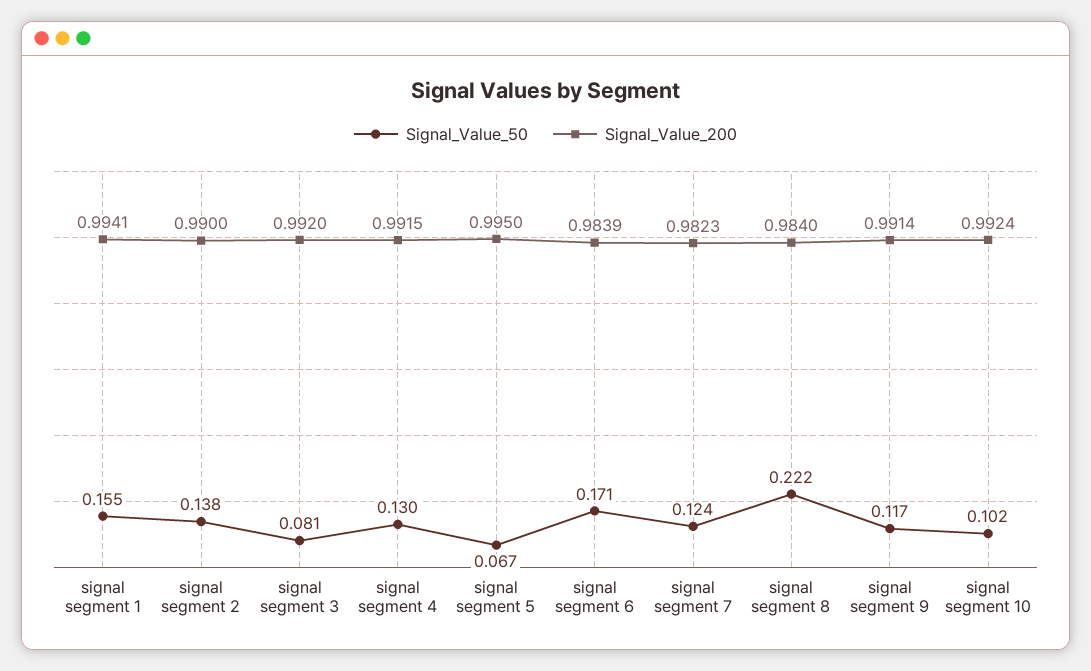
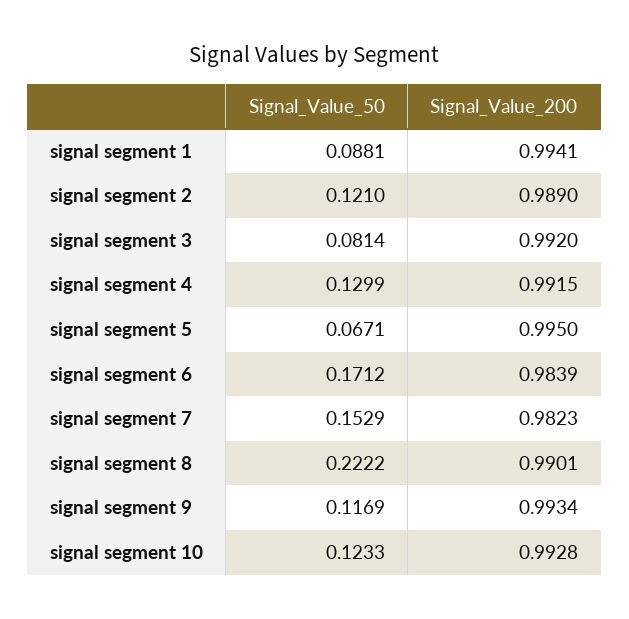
Signal_Value_50, signal segment 1: 0.155 -> 0.0881
Signal_Value_50, signal segment 2: 0.138 -> 0.121
Signal_Value_200, signal segment 2: 0.99 -> 0.989
Signal_Value_50, signal segment 7: 0.124 -> 0.1529
Signal_Value_200, signal segment 8: 0.984 -> 0.9901
Signal_Value_200, signal segment 9: 0.9914 -> 0.9934
Signal_Value_50, signal segment 10: 0.102 -> 0.1233
Signal_Value_200, signal segment 10: 0.9924 -> 0.9928

